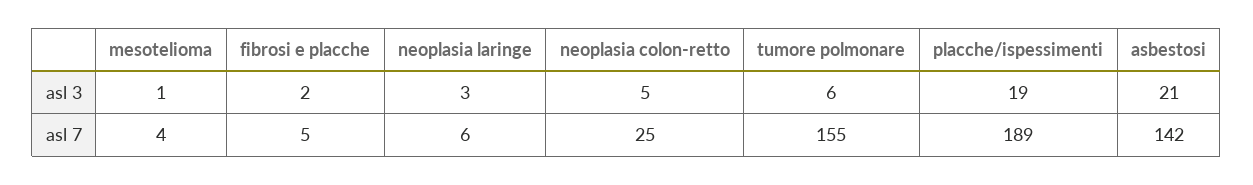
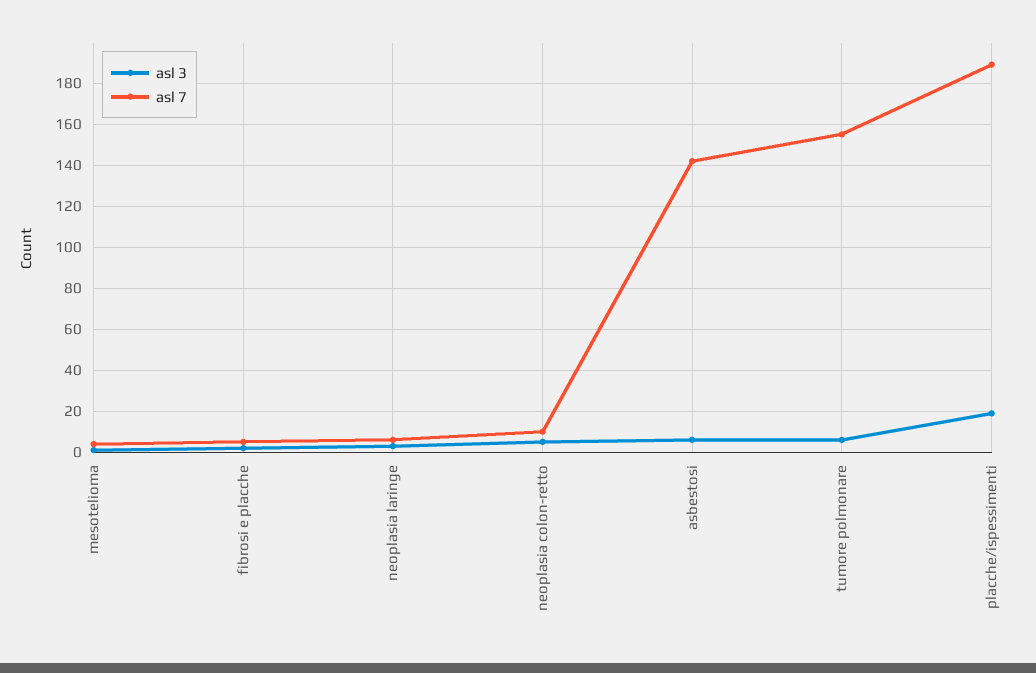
asl 3, asbestosi: 21 -> 5
asl 7, neoplasia colon-retto: 25 -> 10

